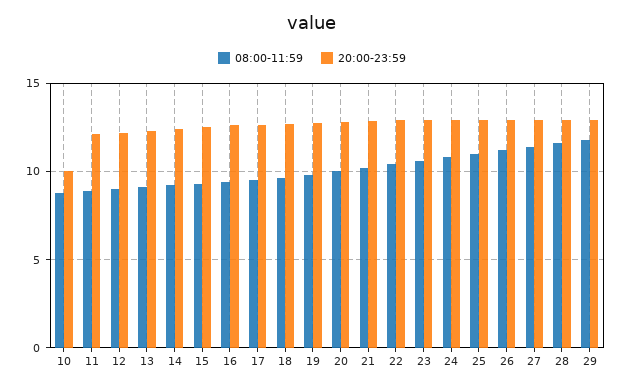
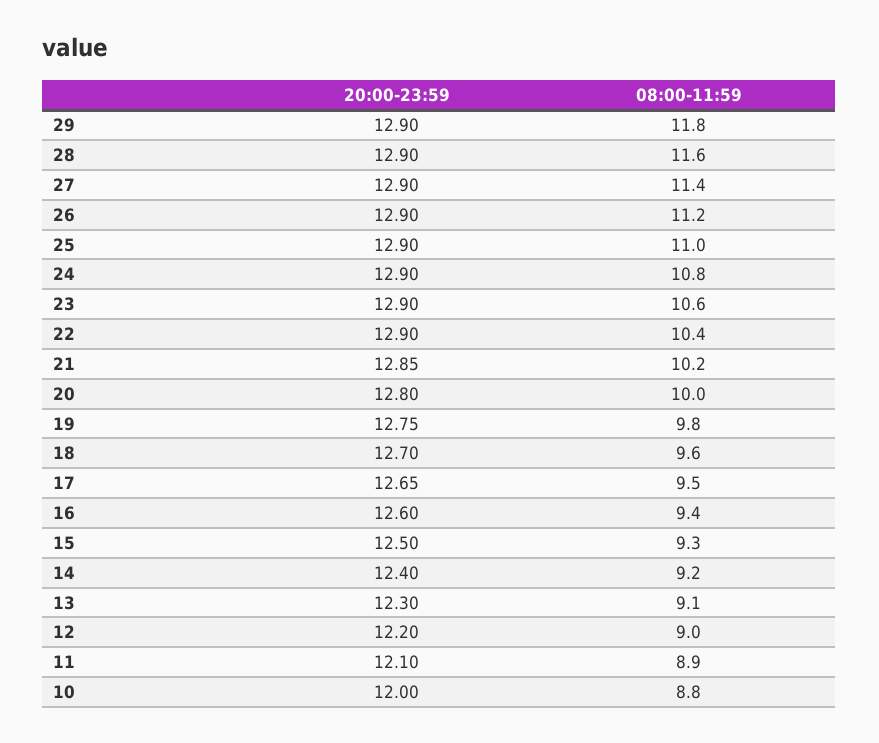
20:00-23:59, 10: 10 -> 12

